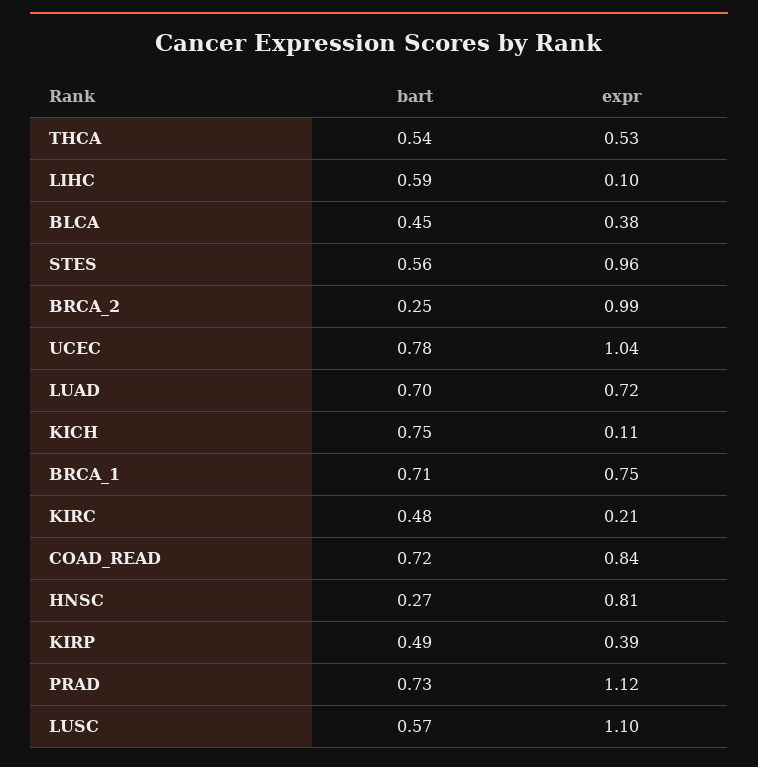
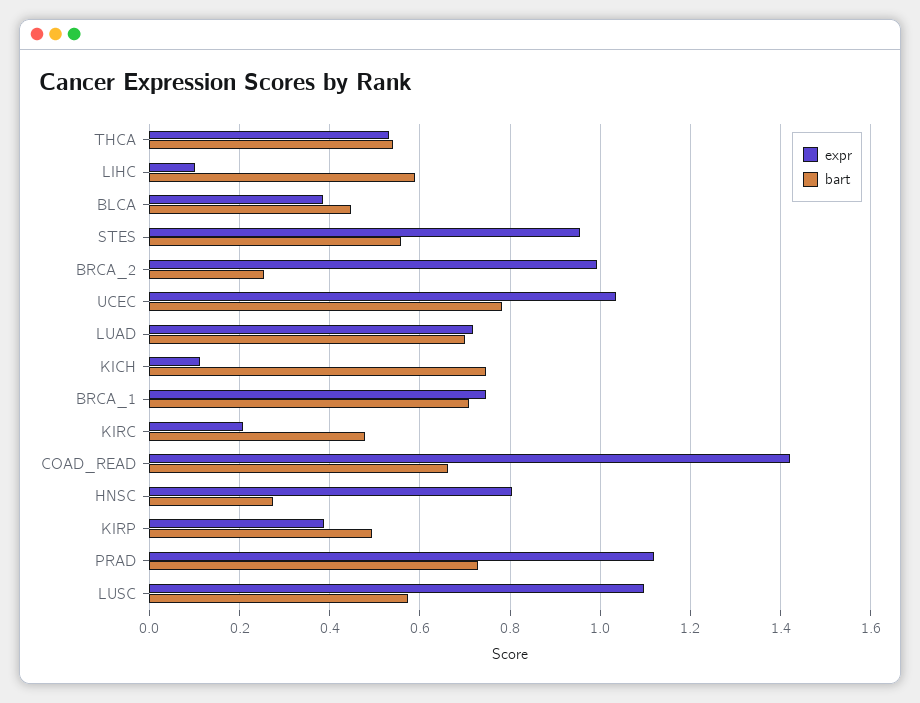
bart, COAD_READ: 0.72 -> 0.66
expr, COAD_READ: 0.84 -> 1.42

